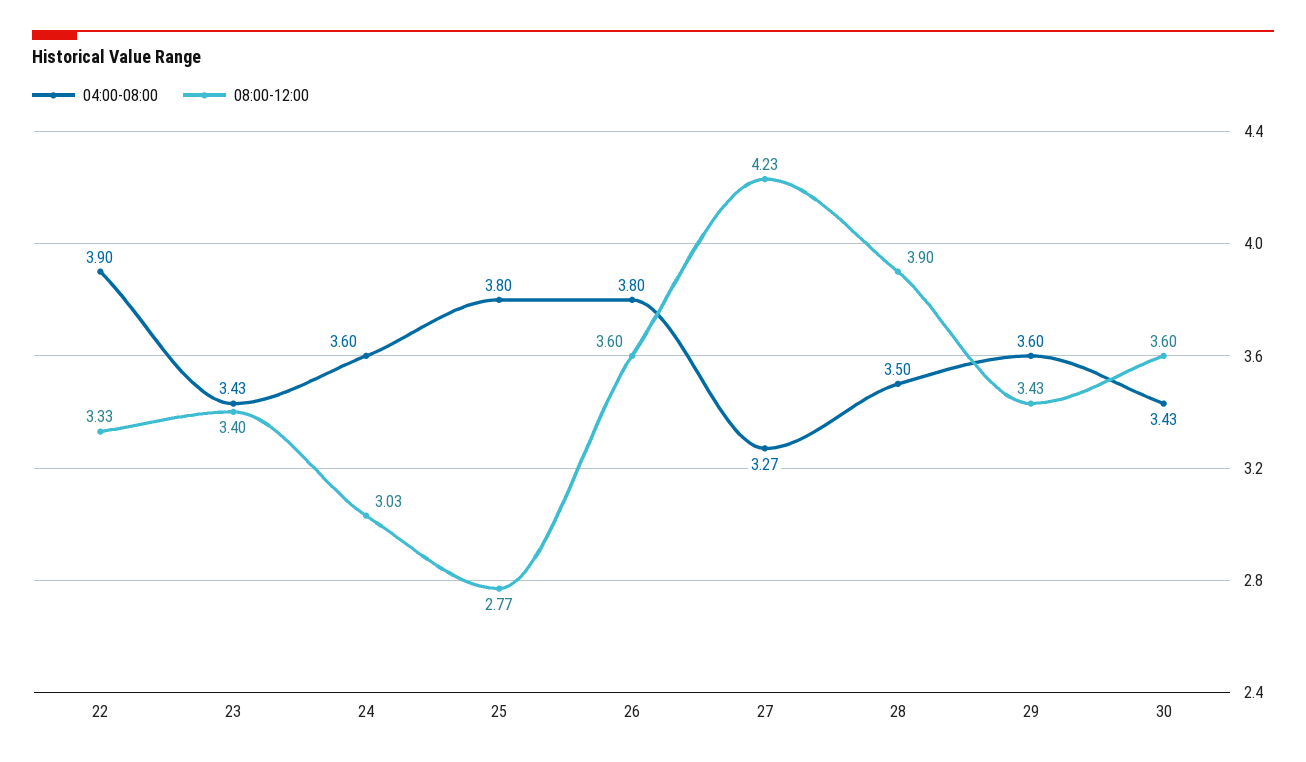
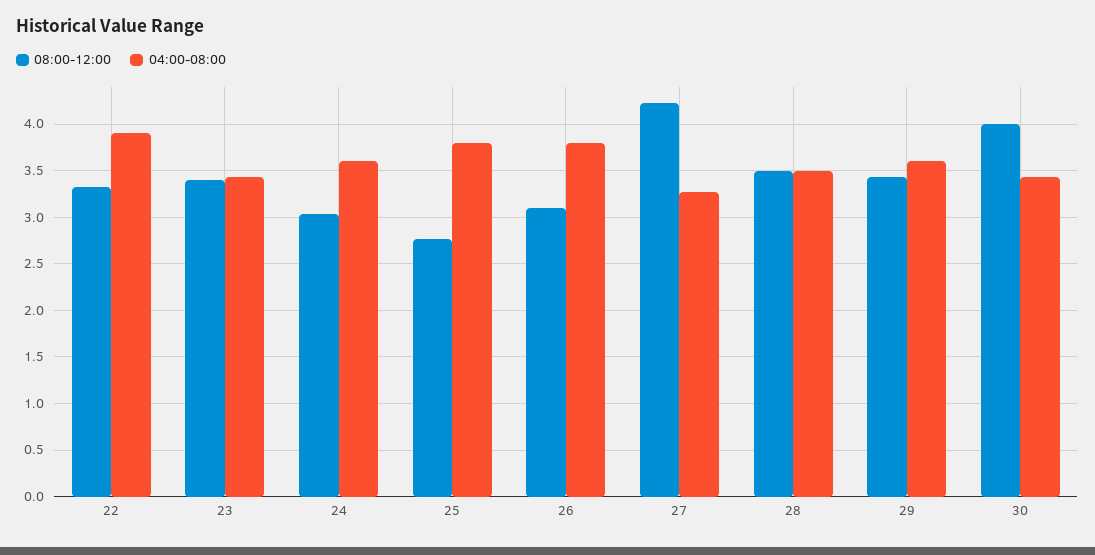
08:00-12:00, 26: 3.6 -> 3.1
08:00-12:00, 28: 3.9 -> 3.5
08:00-12:00, 30: 3.6 -> 4

